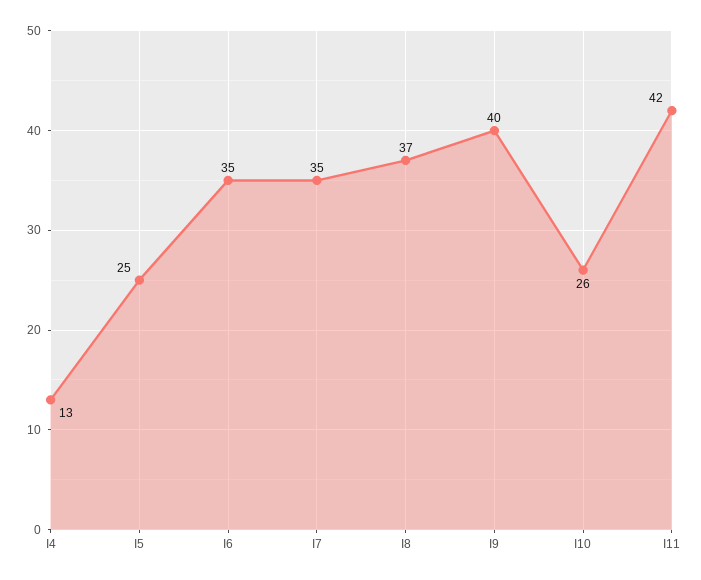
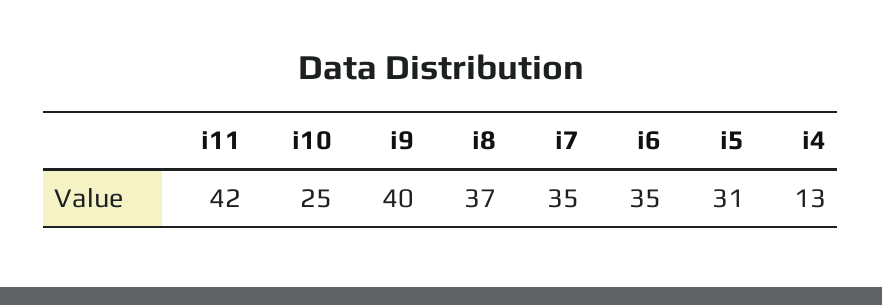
I5: 25 -> 31
I10: 26 -> 25

